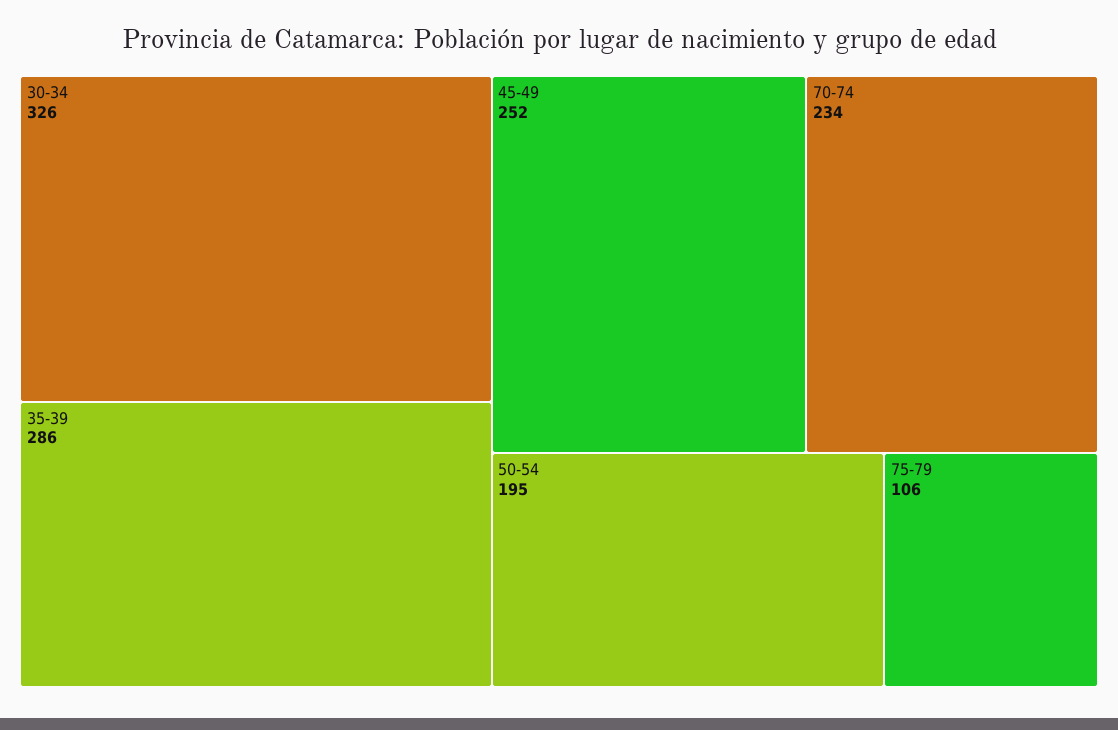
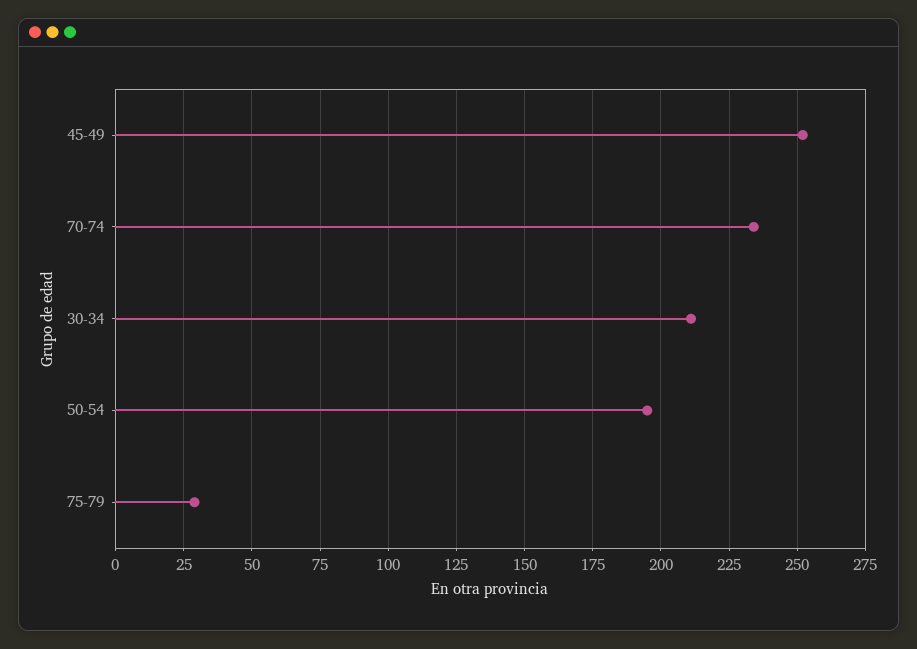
30-34: 326 -> 210
35-39: 286 -> none
75-79: 106 -> 30

